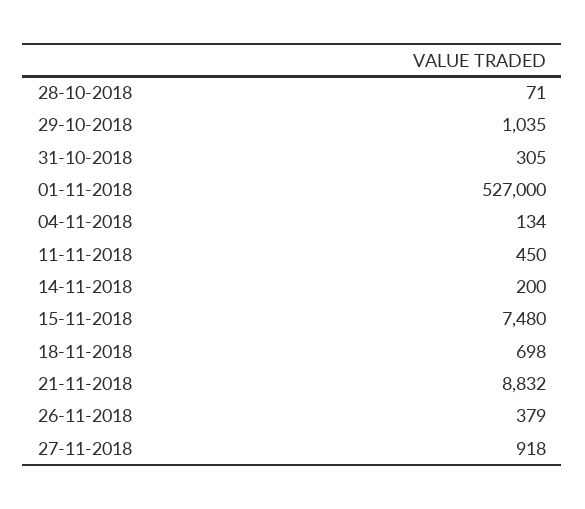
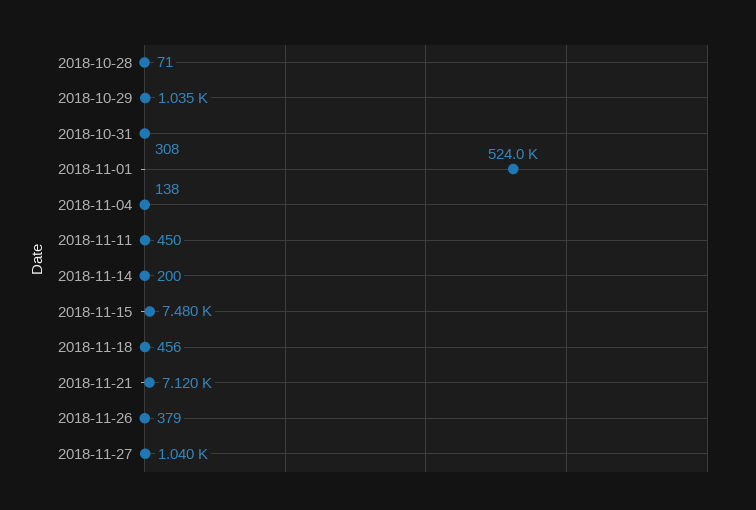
31-10-2018: 305 -> 308
01-11-2018: 527000 -> 524000
04-11-2018: 134 -> 138
18-11-2018: 698 -> 456
21-11-2018: 8832 -> 7120
27-11-2018: 918 -> 1040

